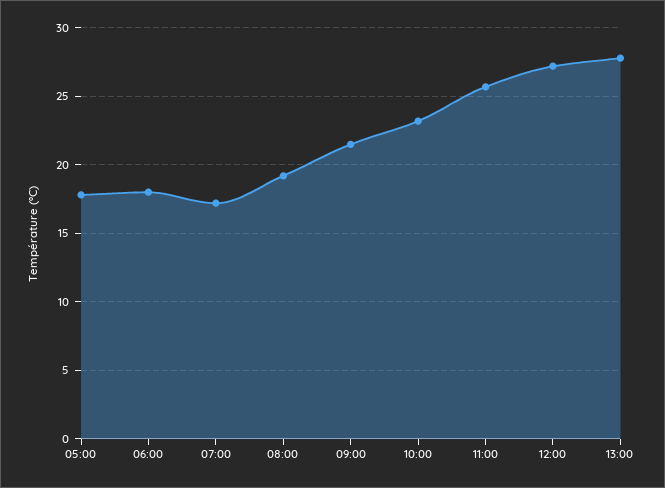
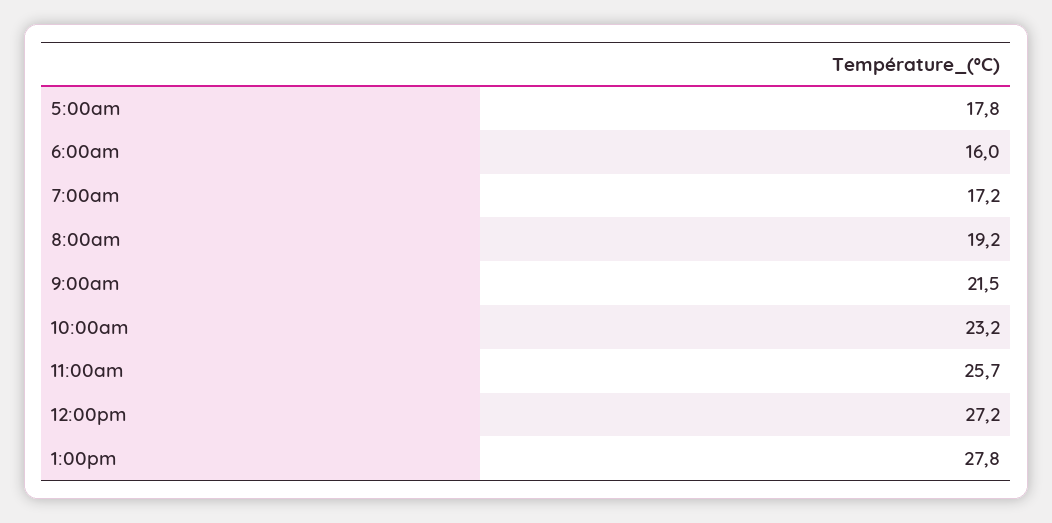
06:00: 18 -> 16

